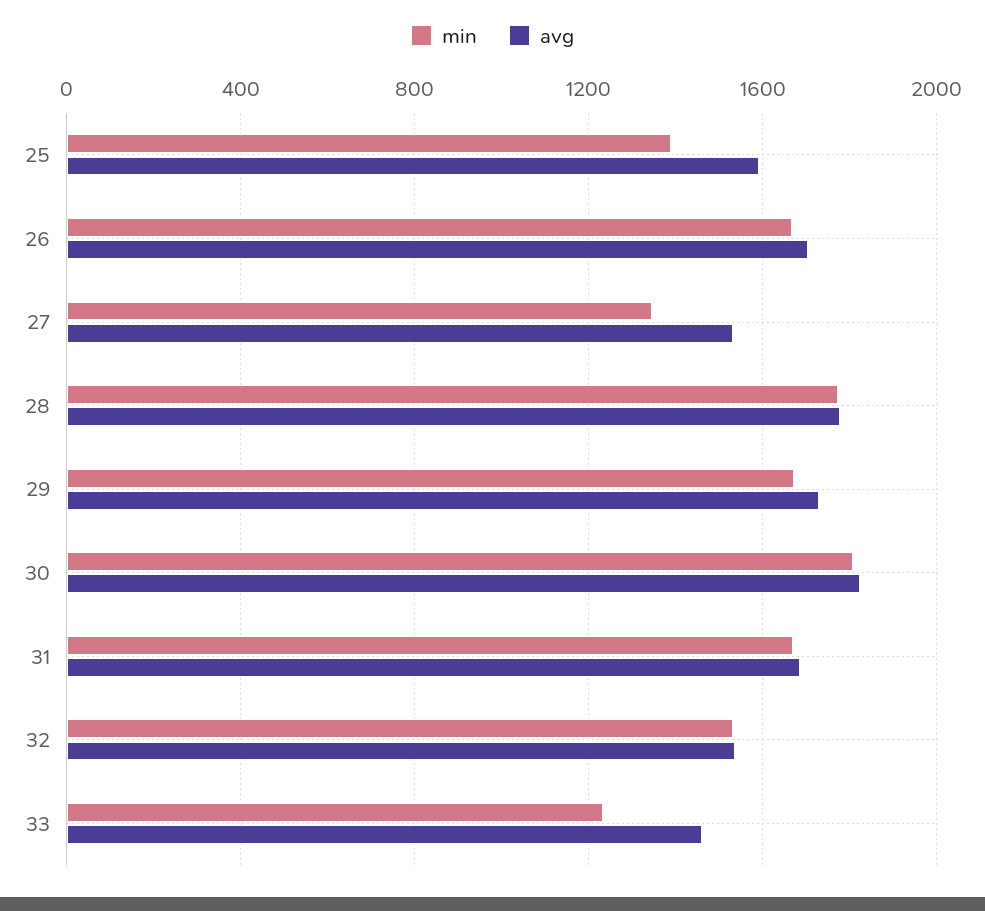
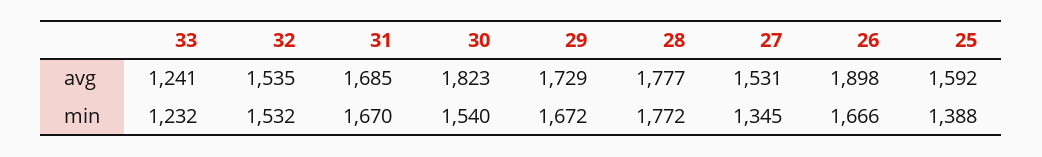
avg, 26: 1700 -> 1898
min, 30: 1800 -> 1540
avg, 33: 1450 -> 1241

